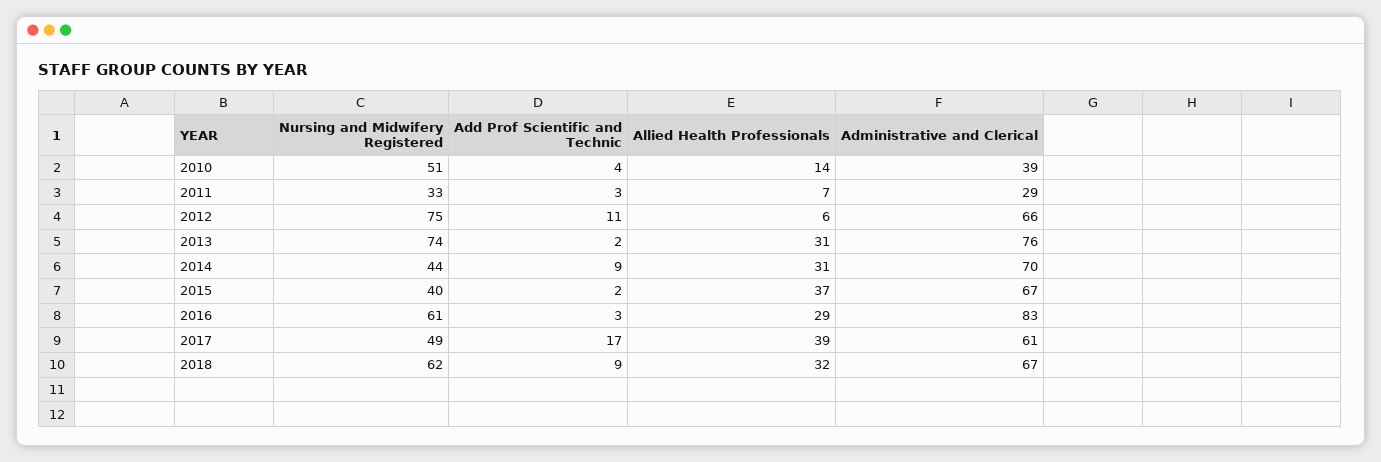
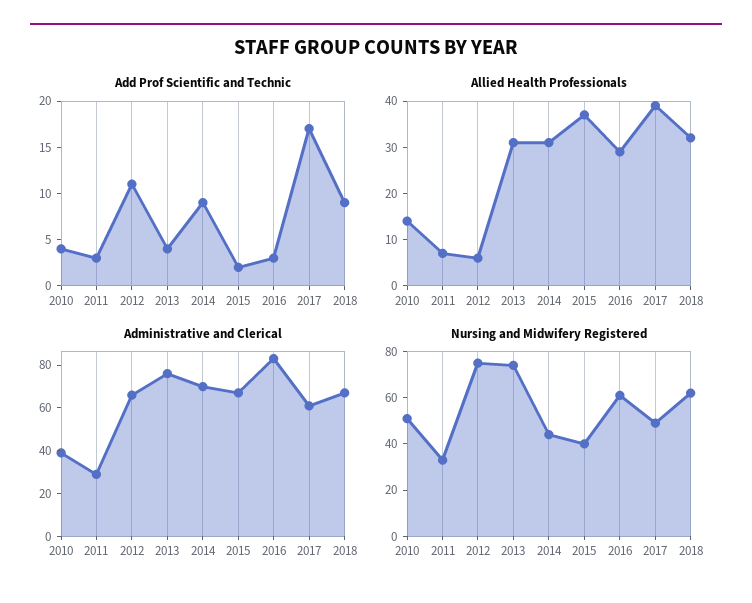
Add Prof Scientific and Technic, 2013: 2 -> 4

